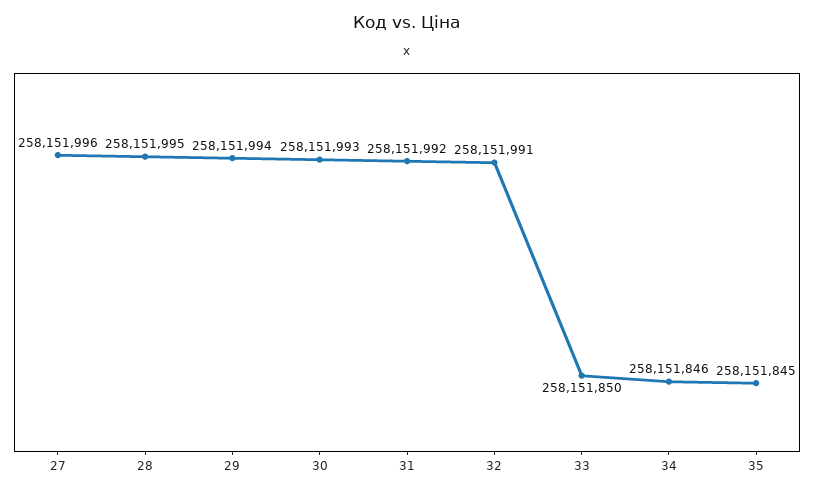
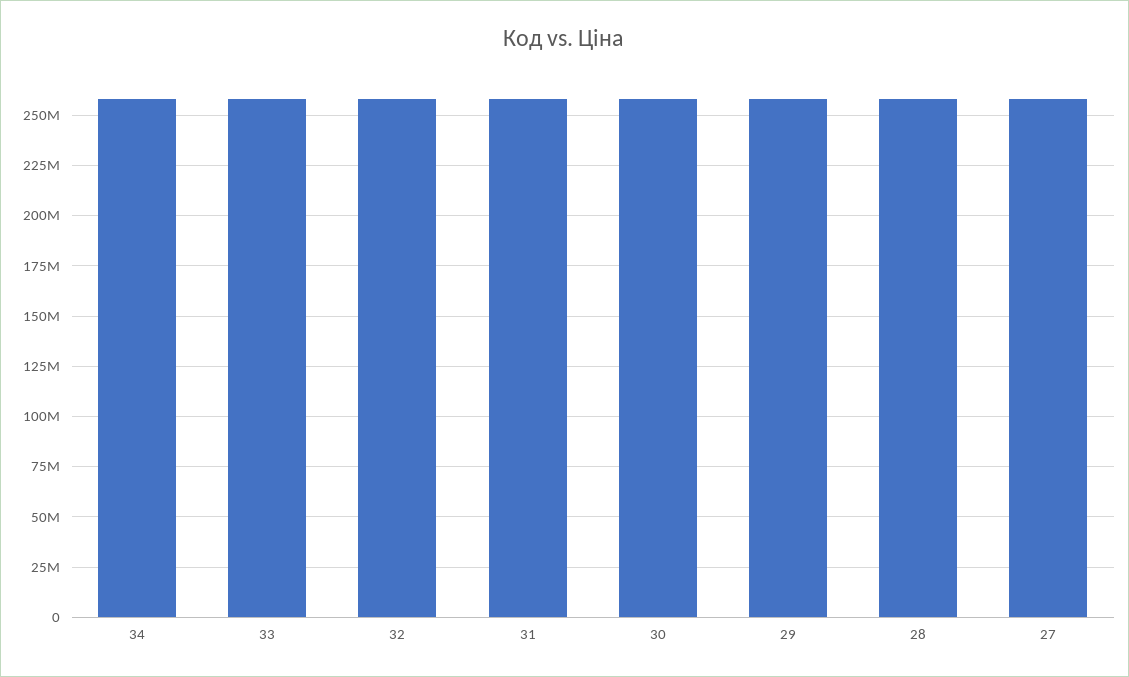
35: 258151845 -> none

